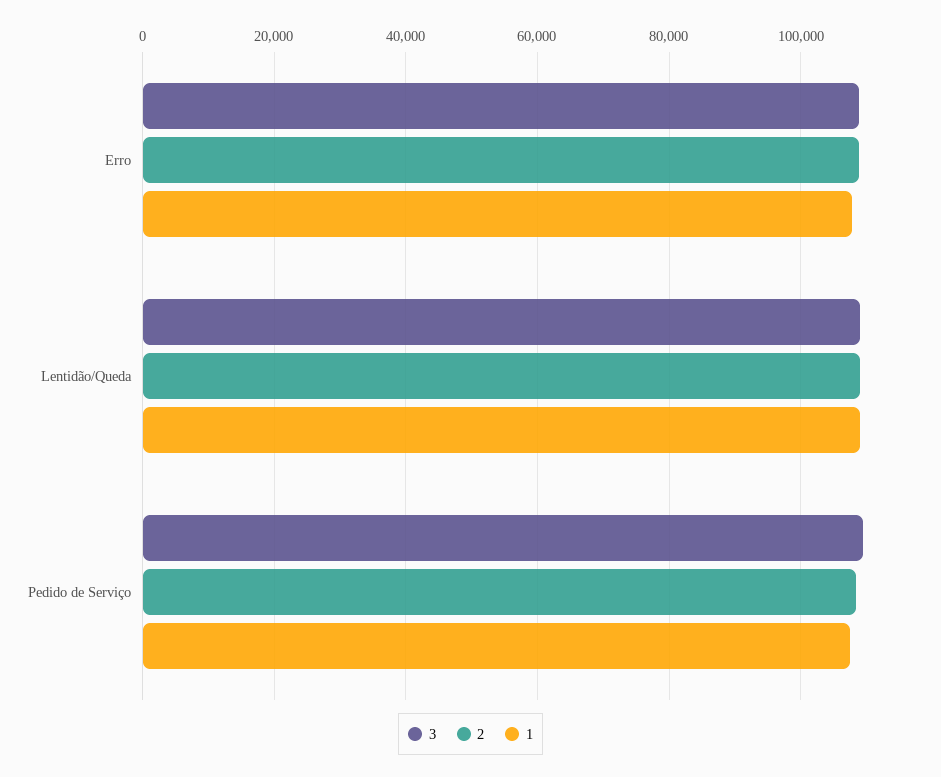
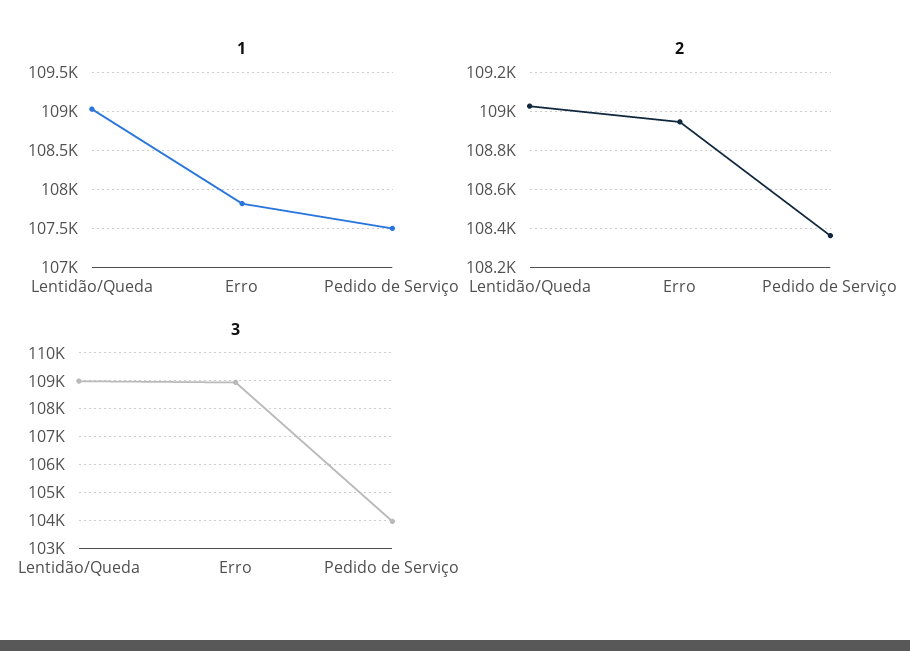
3, Pedido de Serviço: 110000 -> 104000

